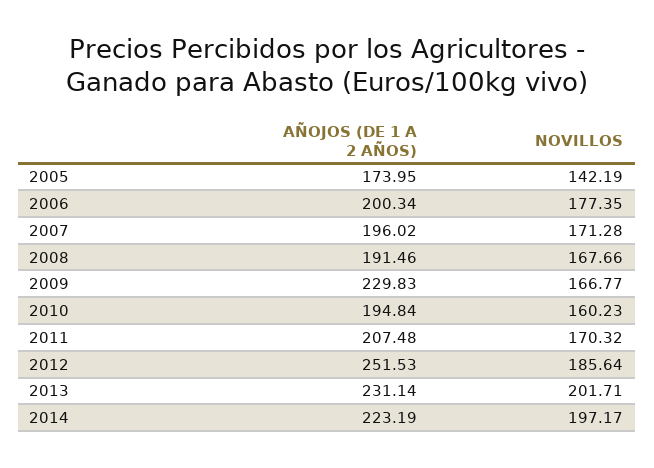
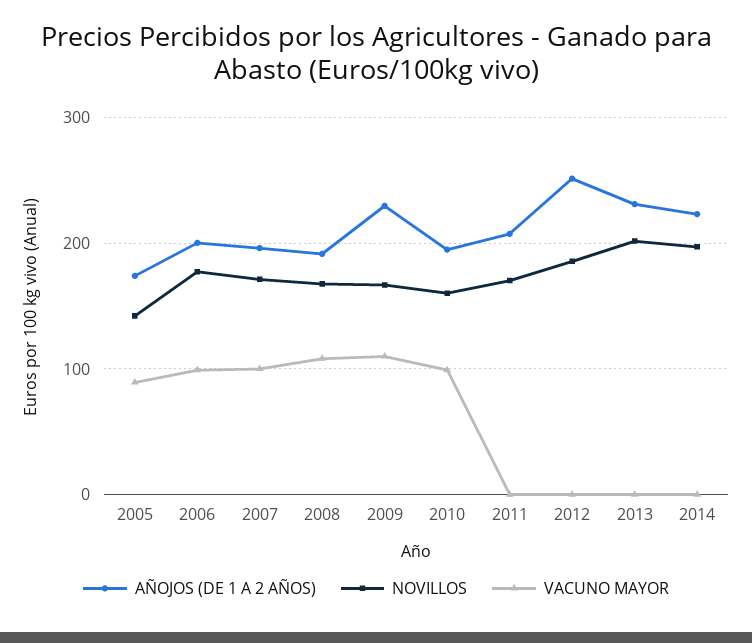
VACUNO MAYOR, 2005: none -> 90
VACUNO MAYOR, 2006: none -> 100
VACUNO MAYOR, 2007: none -> 100
VACUNO MAYOR, 2008: none -> 110
VACUNO MAYOR, 2009: none -> 110
VACUNO MAYOR, 2010: none -> 100
VACUNO MAYOR, 2011: none -> 0
VACUNO MAYOR, 2012: none -> 0
VACUNO MAYOR, 2013: none -> 0
VACUNO MAYOR, 2014: none -> 0

